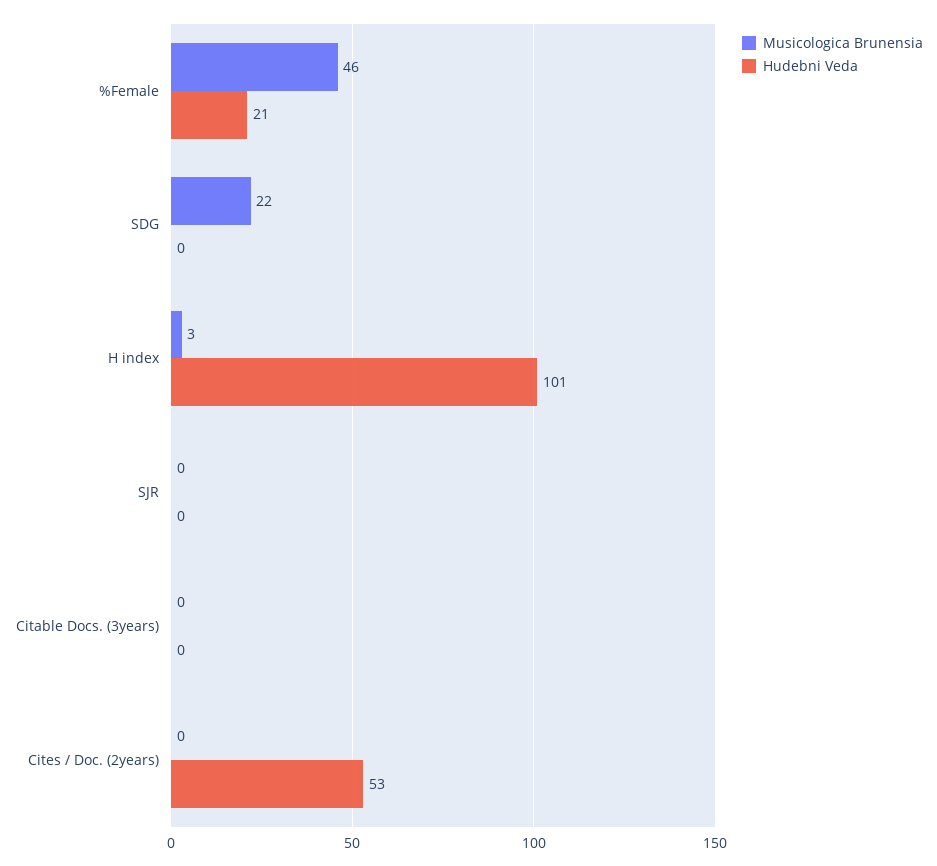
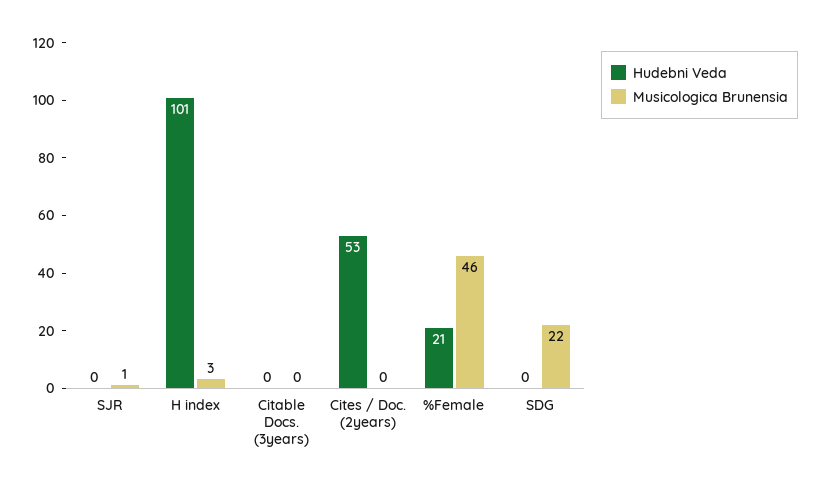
Musicologica Brunensia, SJR: 0 -> 1

